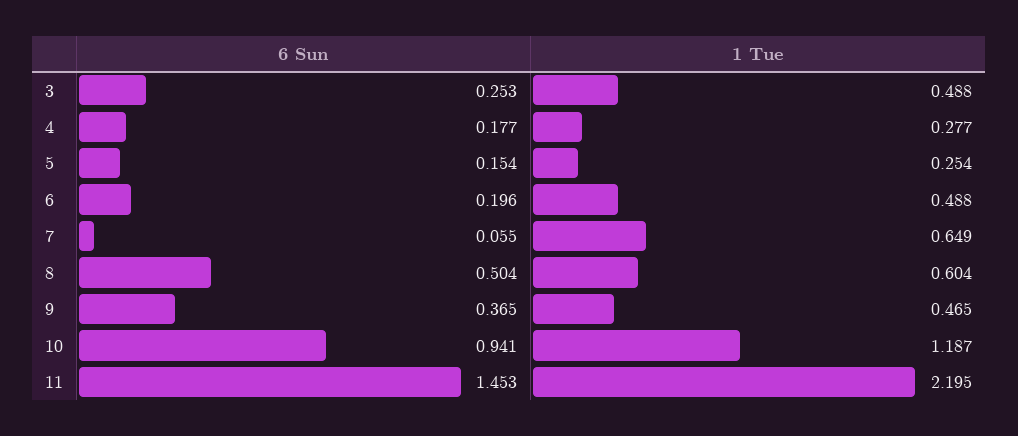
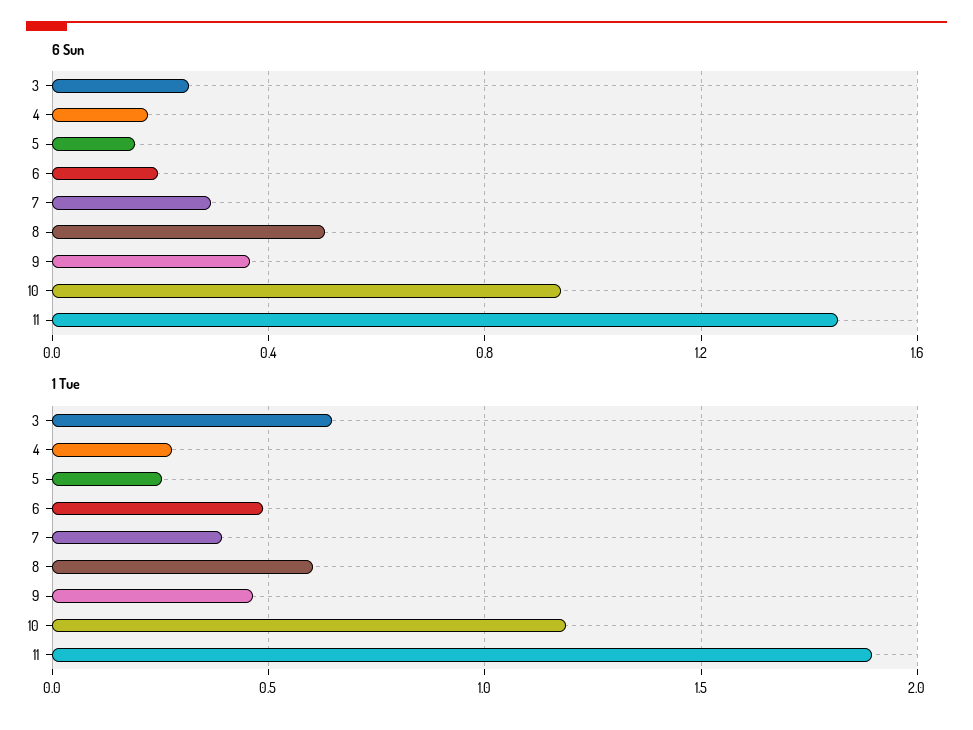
1 Tue, 3: 0.488 -> 0.65
6 Sun, 7: 0.055 -> 0.3
1 Tue, 7: 0.649 -> 0.4
1 Tue, 11: 2.195 -> 1.9

